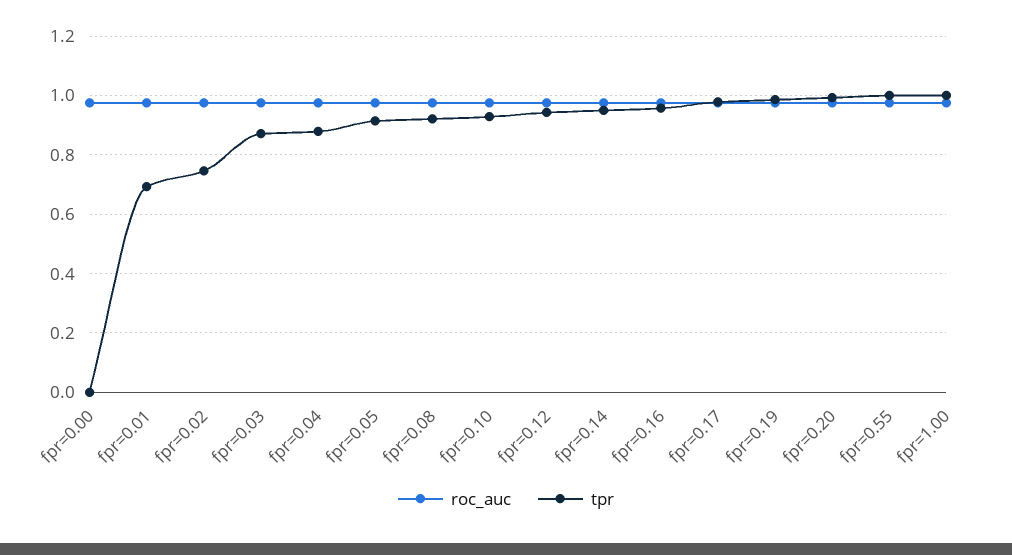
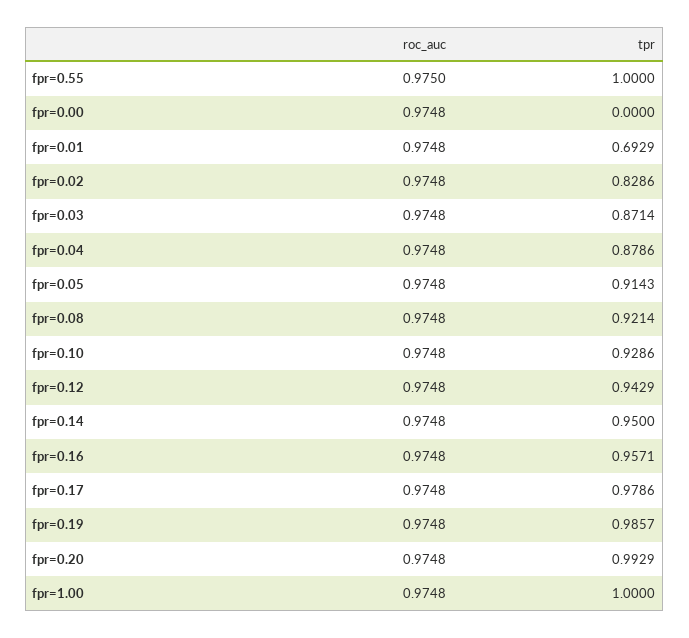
tpr, fpr=0.02: 0.75 -> 0.8286

